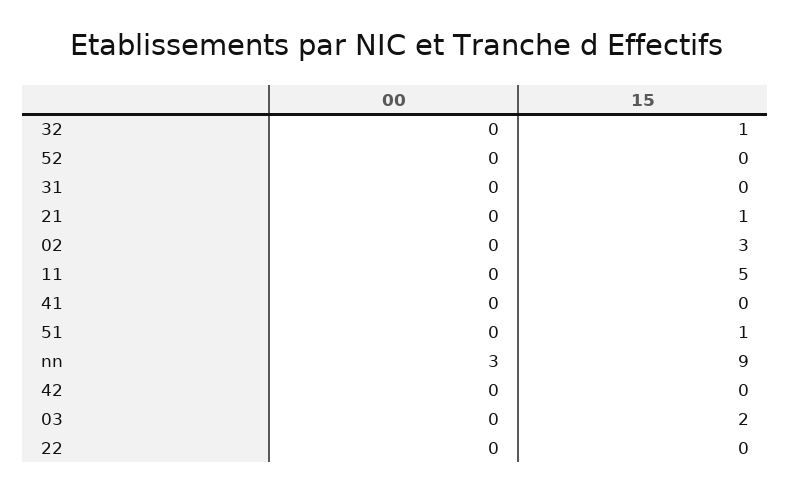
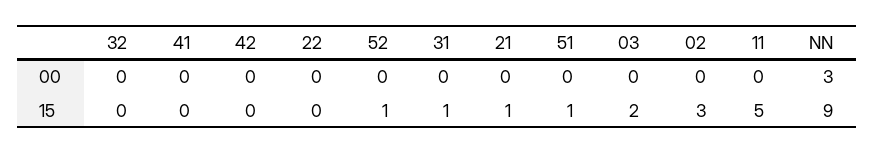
15, 32: 1 -> 0
15, 52: 0 -> 1
15, 31: 0 -> 1

